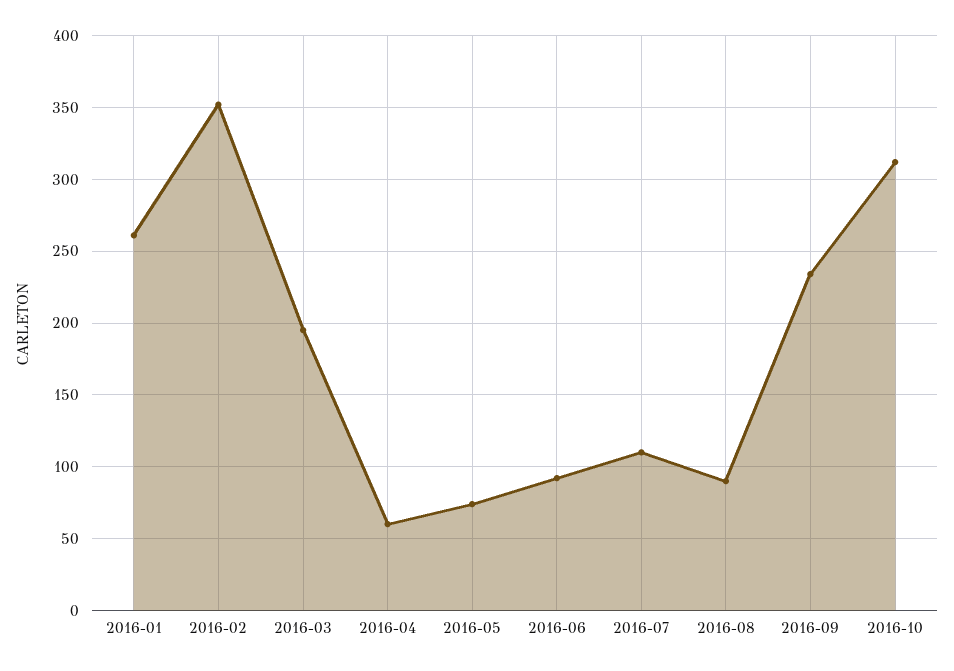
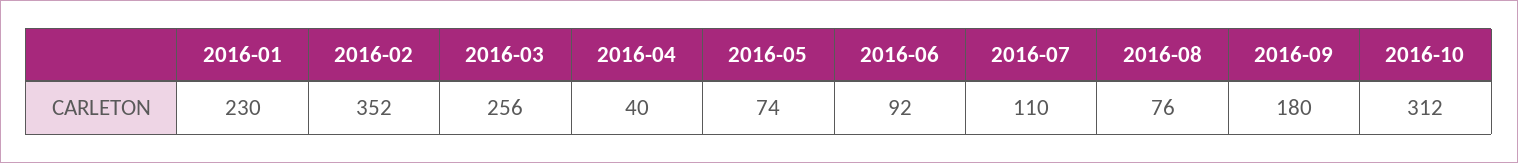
2016-01: 260 -> 230
2016-03: 195 -> 256
2016-04: 60 -> 40
2016-08: 90 -> 76
2016-09: 235 -> 180

